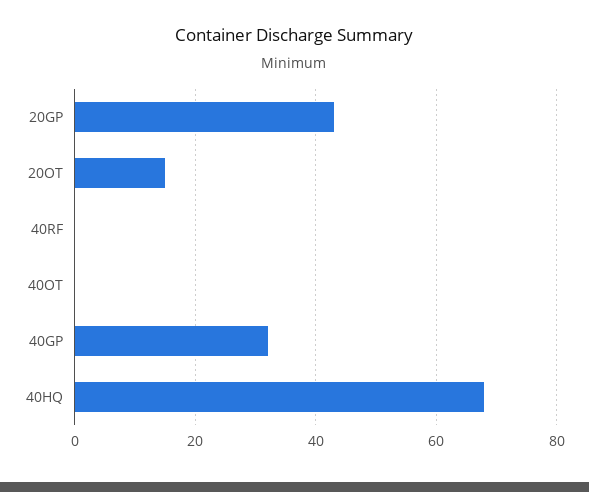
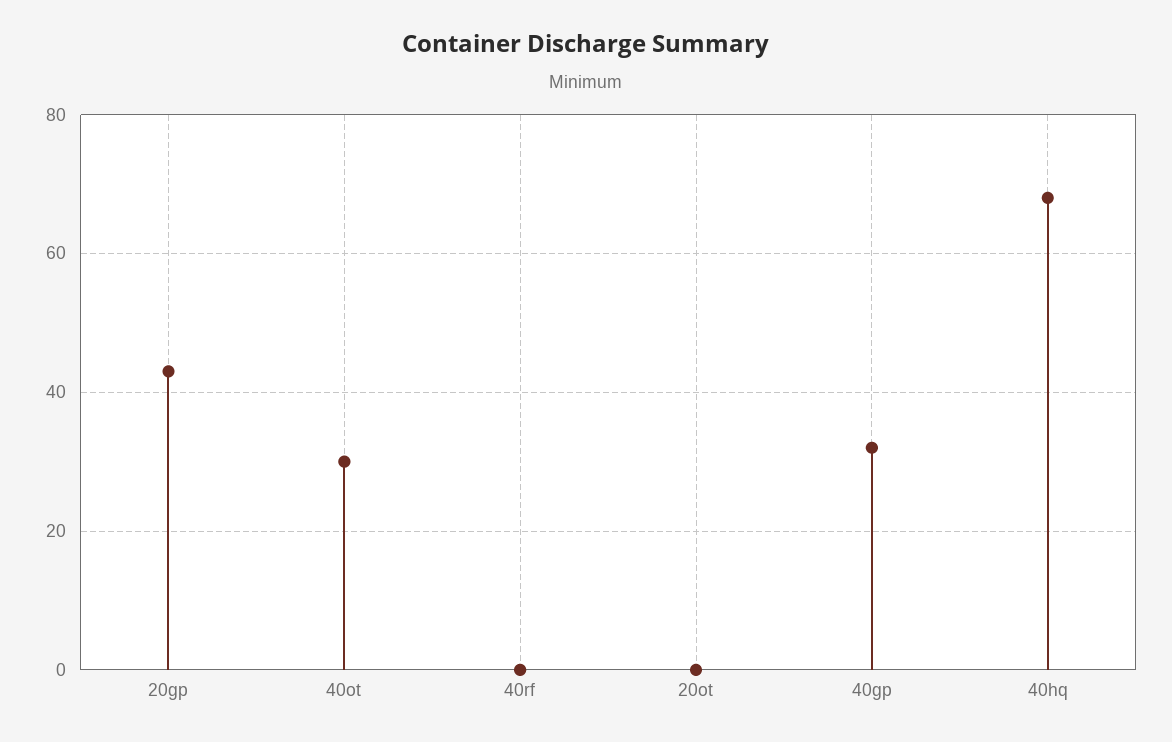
20OT: 15 -> 0
40OT: 0 -> 30

